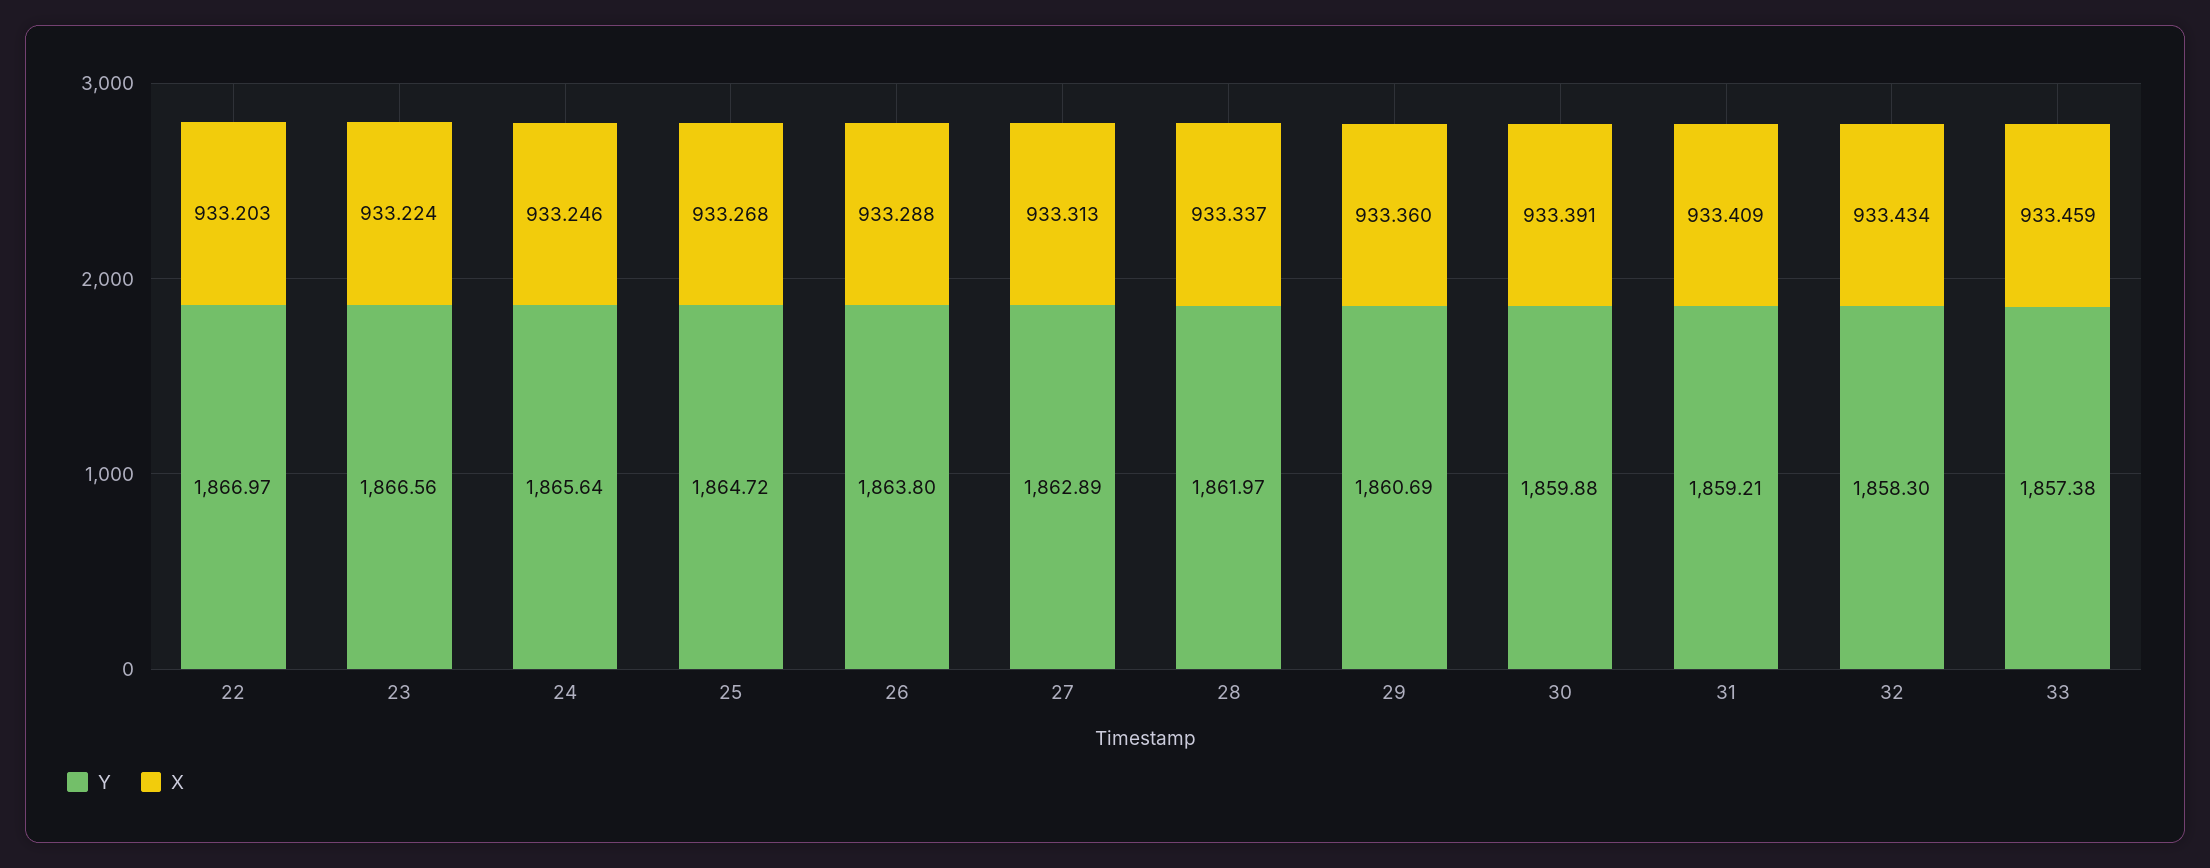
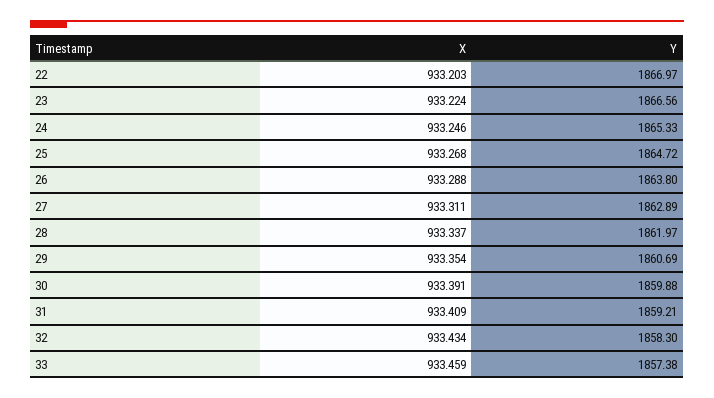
Y, 24: 1865.64 -> 1865.33
X, 27: 933.313 -> 933.311
X, 29: 933.36 -> 933.354

